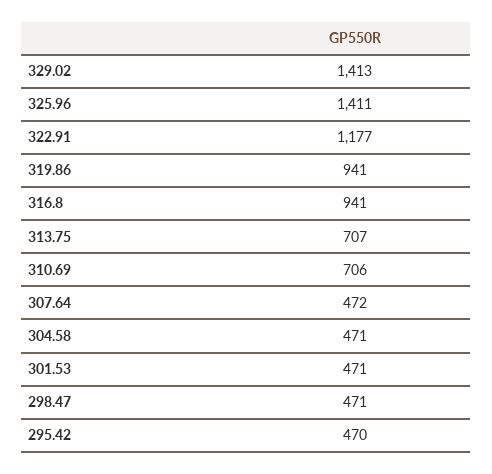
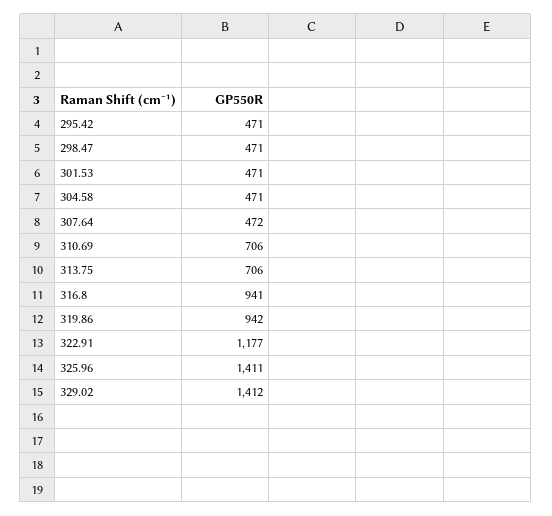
329.02: 1413 -> 1412
319.86: 941 -> 942
313.75: 707 -> 706
295.42: 470 -> 471

